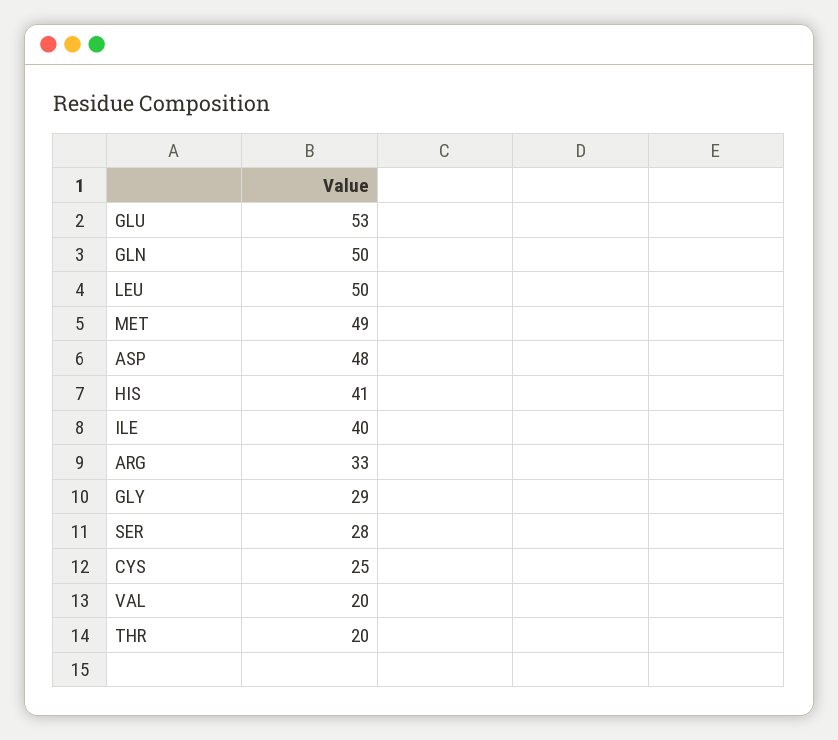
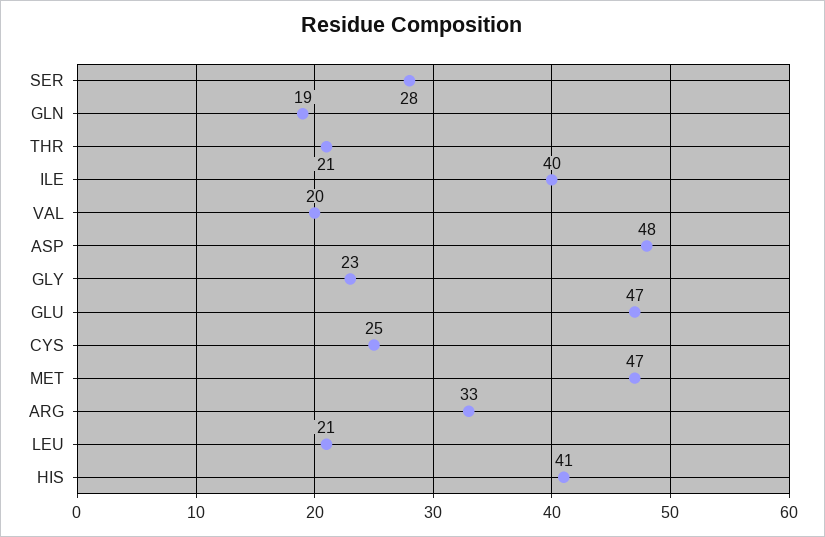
GLU: 53 -> 47
GLN: 50 -> 19
LEU: 50 -> 21
MET: 49 -> 47
GLY: 29 -> 23
THR: 20 -> 21

